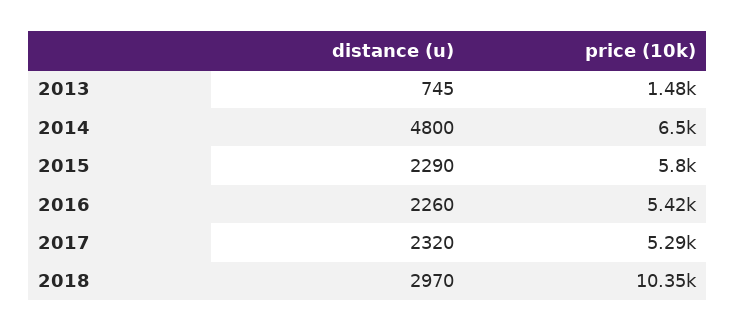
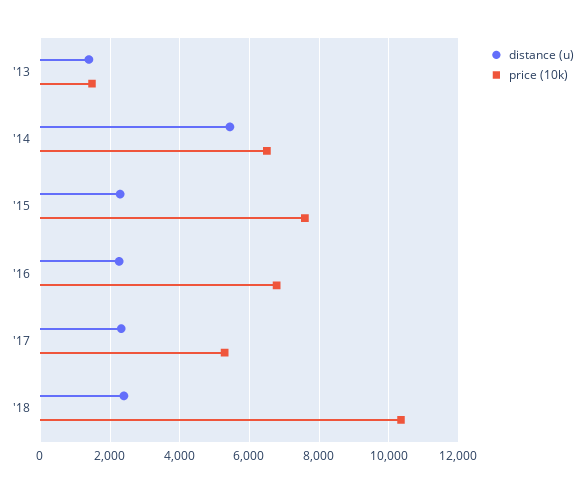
distance (u), 2013: 745 -> 1400
distance (u), 2014: 4800 -> 5400
price (10k), 2015: 5800 -> 7600
price (10k), 2016: 5420 -> 6800
distance (u), 2018: 2970 -> 2400

